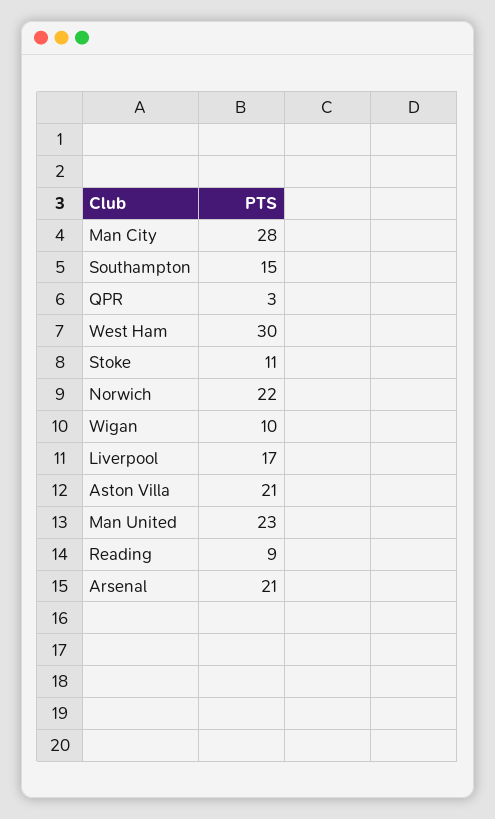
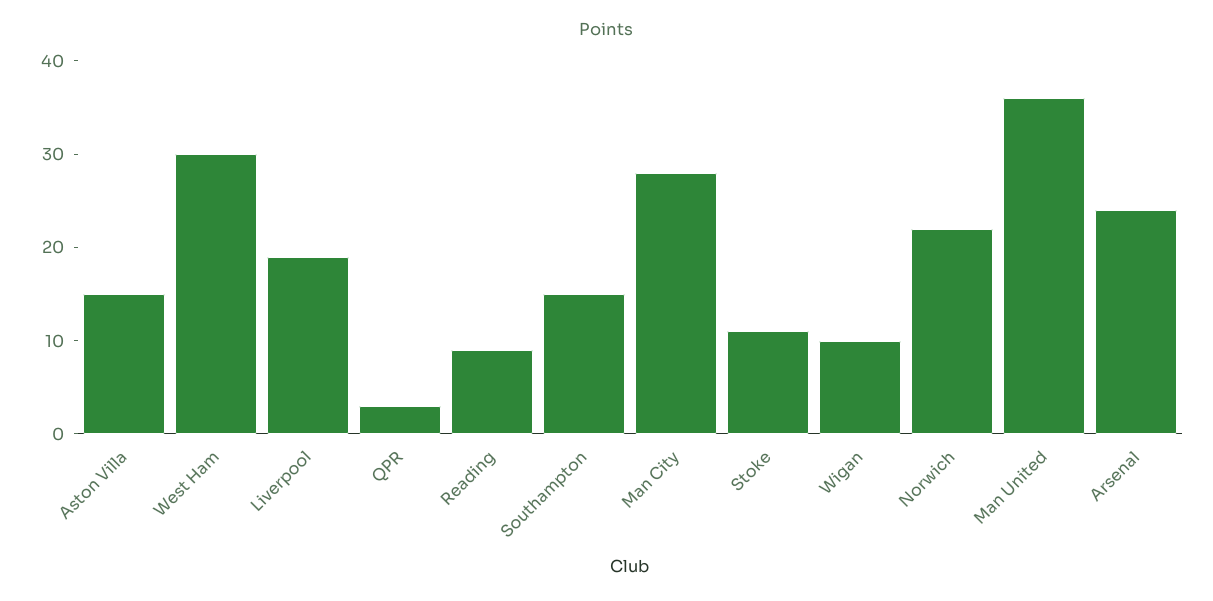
Liverpool: 17 -> 19
Aston Villa: 21 -> 15
Man United: 23 -> 36
Arsenal: 21 -> 24

